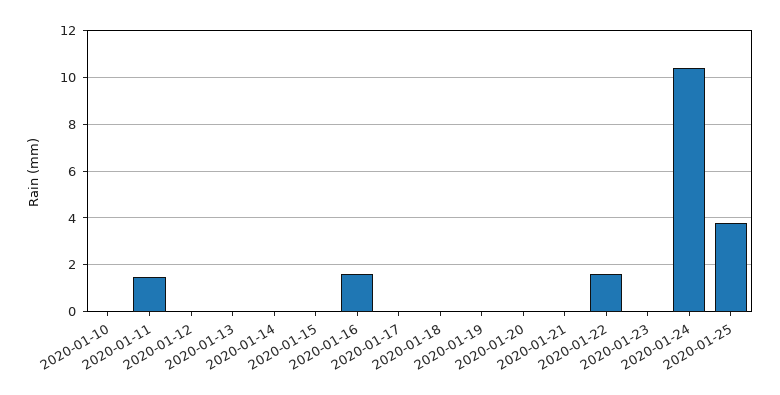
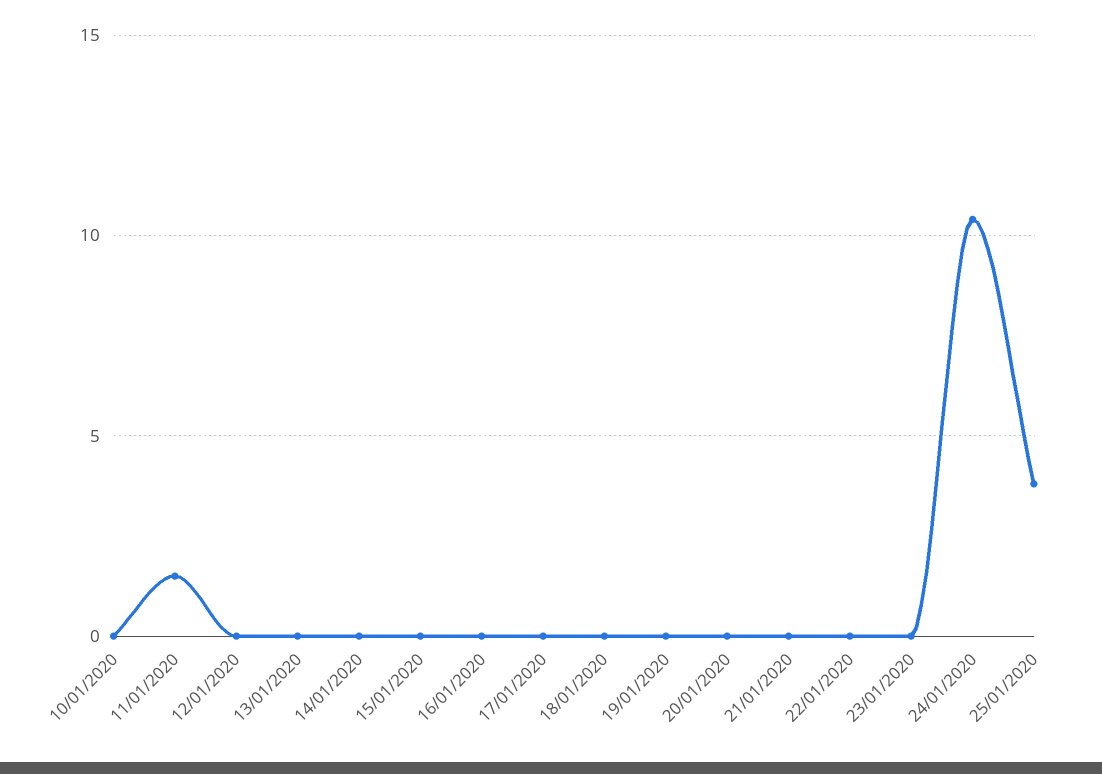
2020-01-16: 1.5 -> 0
2020-01-22: 1.5 -> 0

